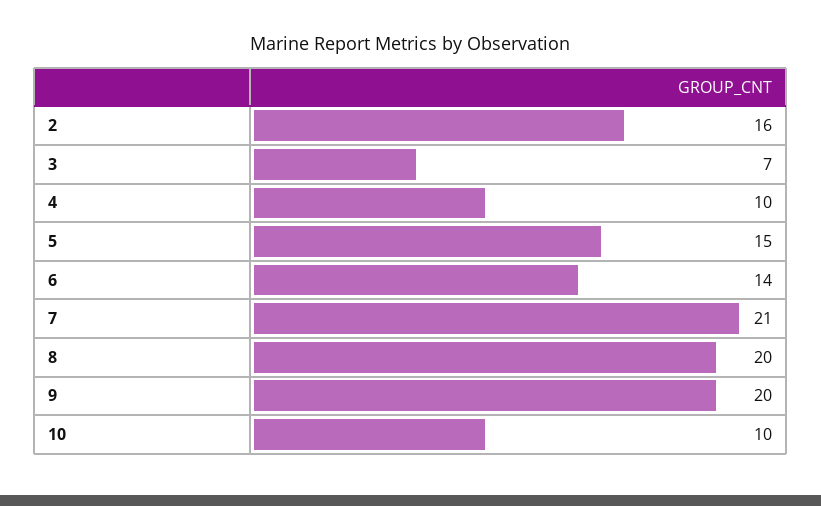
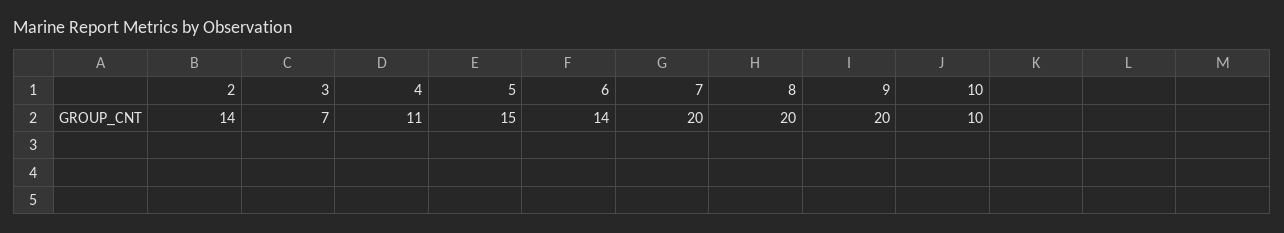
2: 16 -> 14
4: 10 -> 11
7: 21 -> 20

